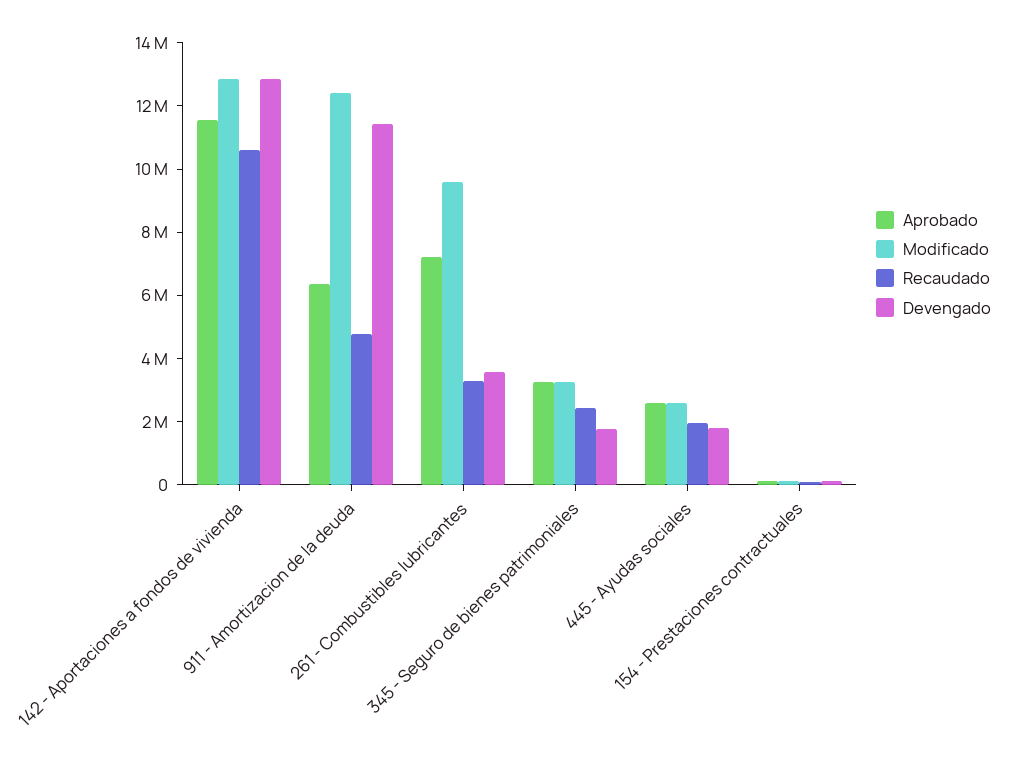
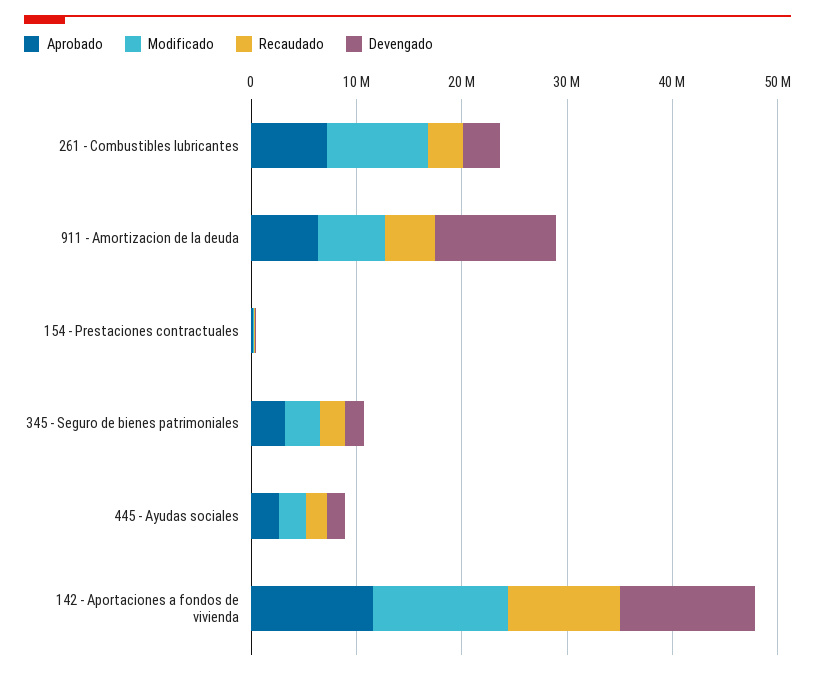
Modificado, 911 - Amortizacion de la deuda: 12500000 -> 6000000

